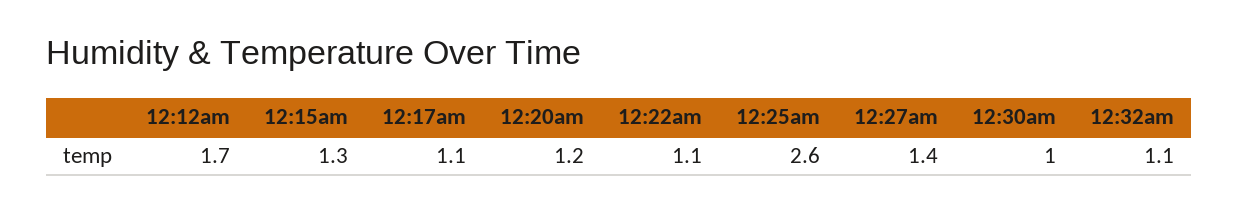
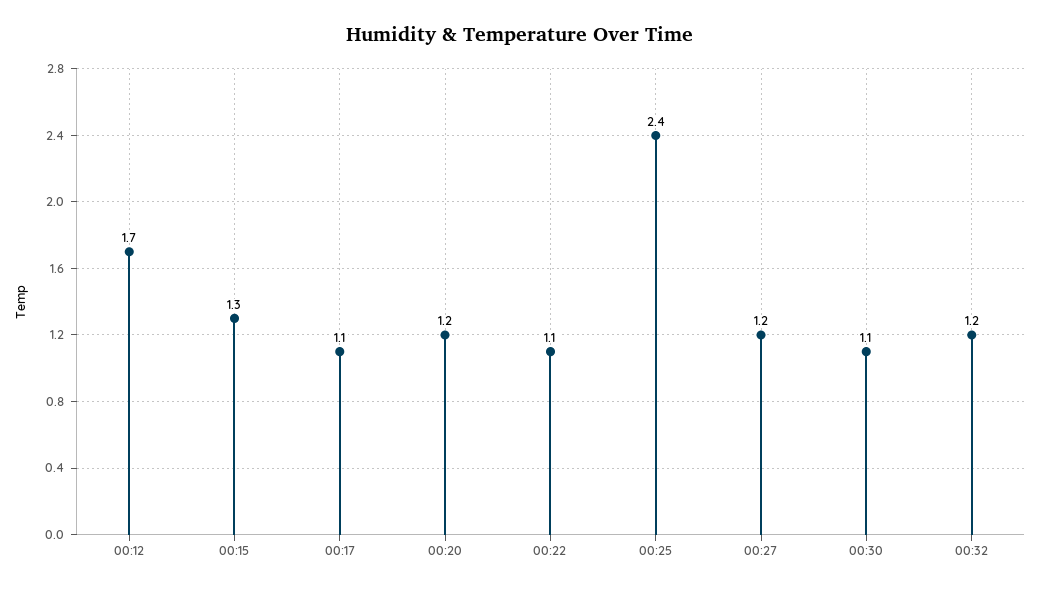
12:25am: 2.6 -> 2.4
12:27am: 1.4 -> 1.2
12:30am: 1 -> 1.1
12:32am: 1.1 -> 1.2

